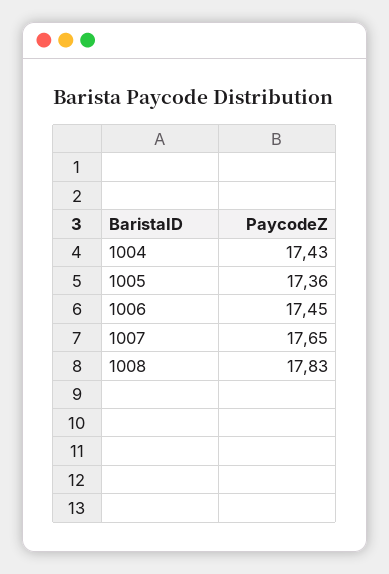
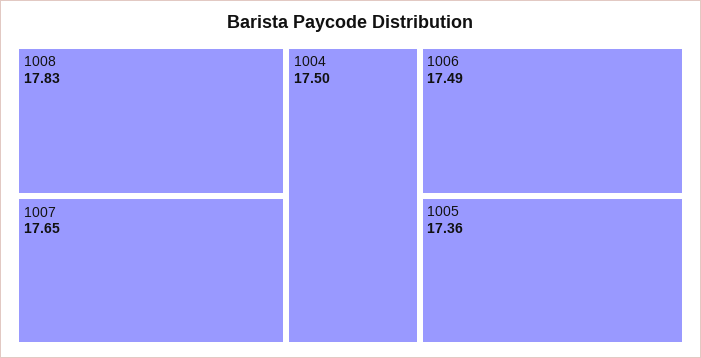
1004: 17.43 -> 17.5
1006: 17.45 -> 17.49

